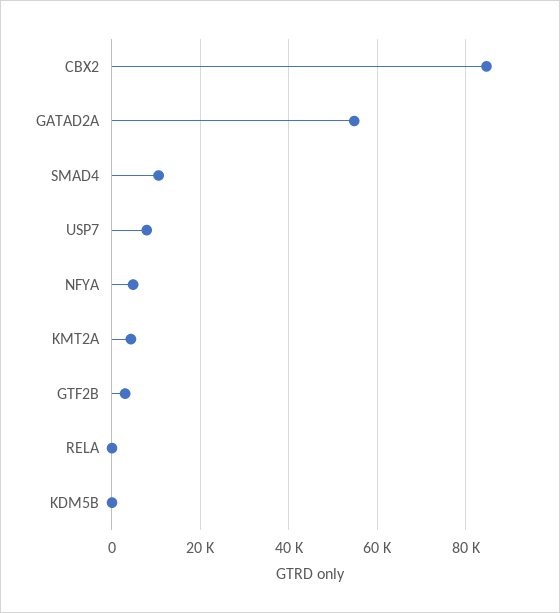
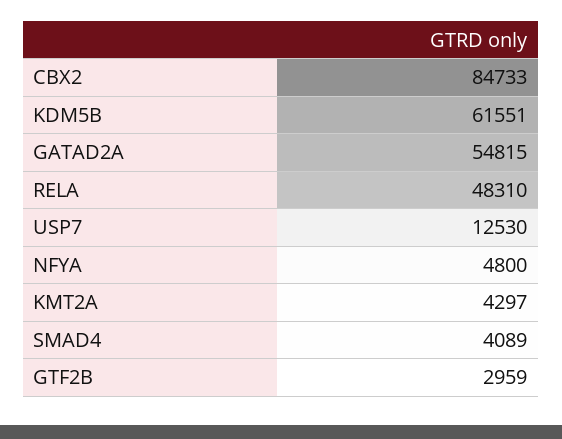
SMAD4: 10000 -> 4089
USP7: 8000 -> 12530
RELA: 0 -> 48310
KDM5B: 0 -> 61551

